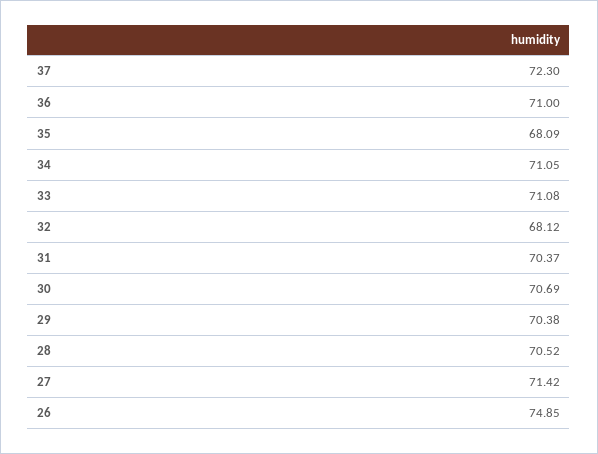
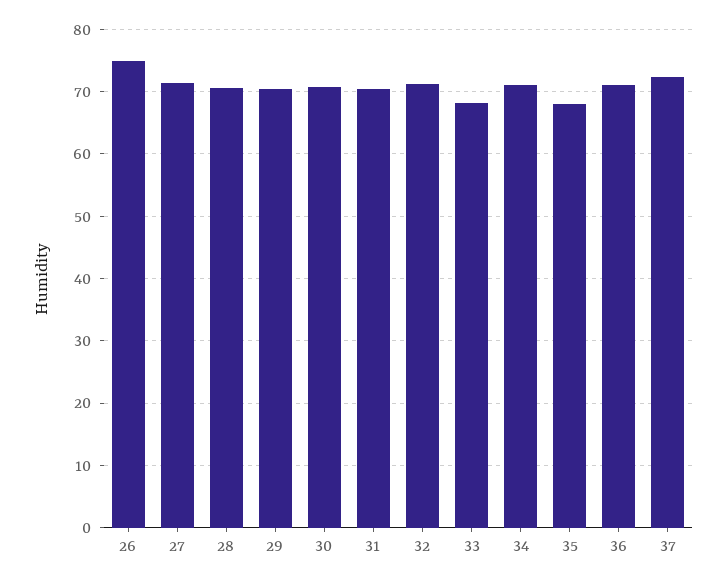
33: 71.08 -> 68
32: 68.12 -> 71

